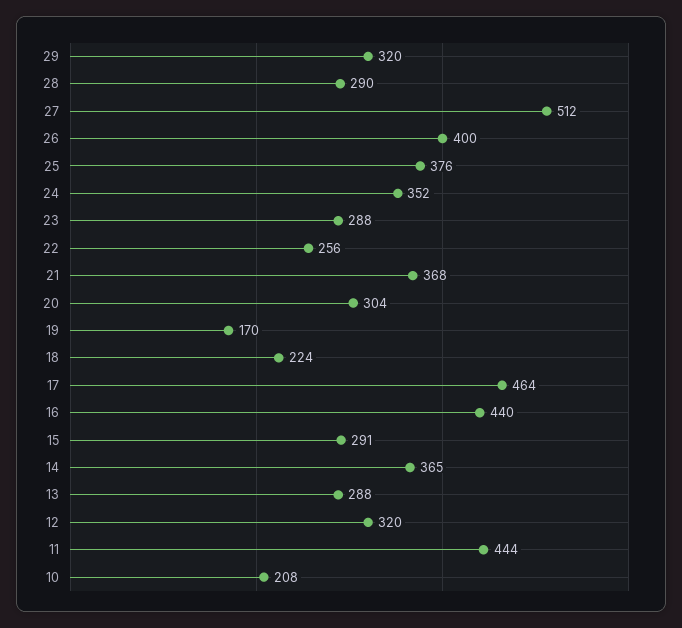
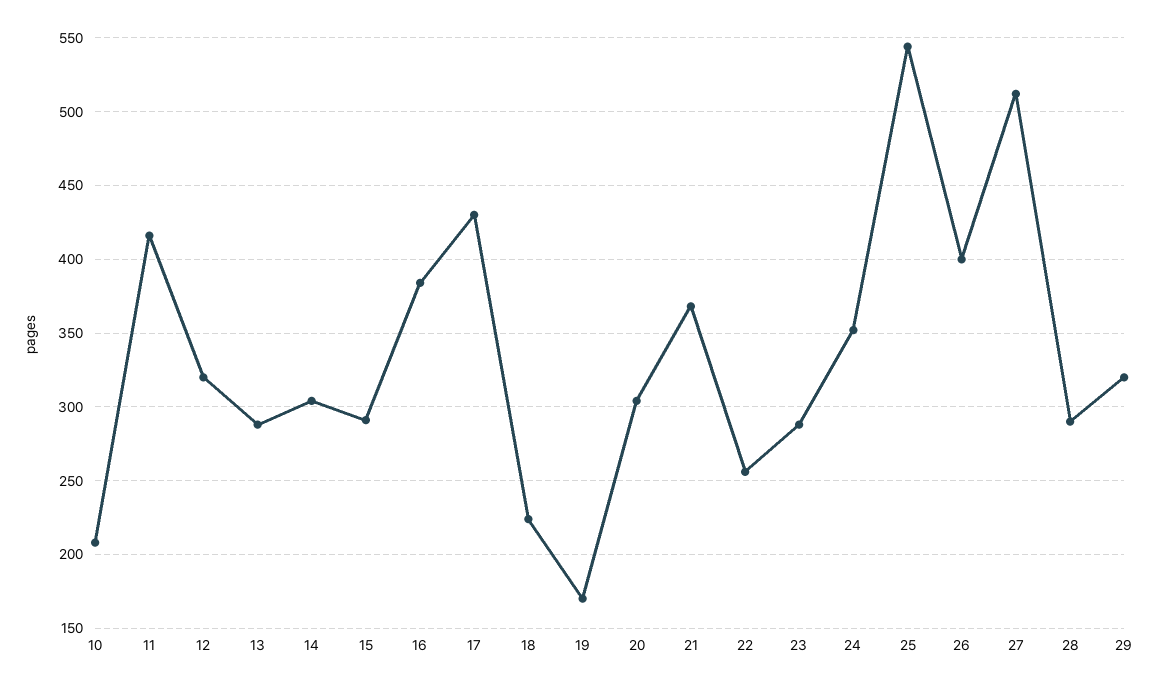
25: 376 -> 545
17: 464 -> 430
16: 440 -> 385
14: 365 -> 305
11: 444 -> 415

